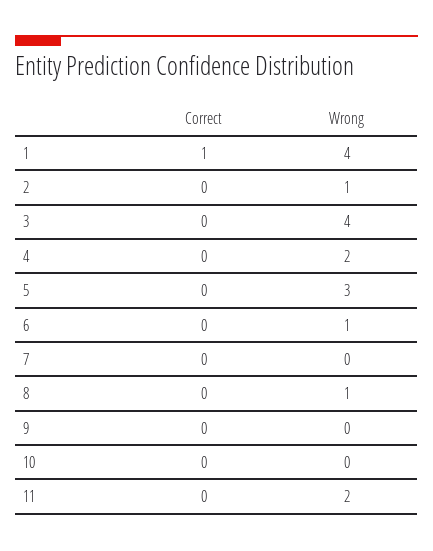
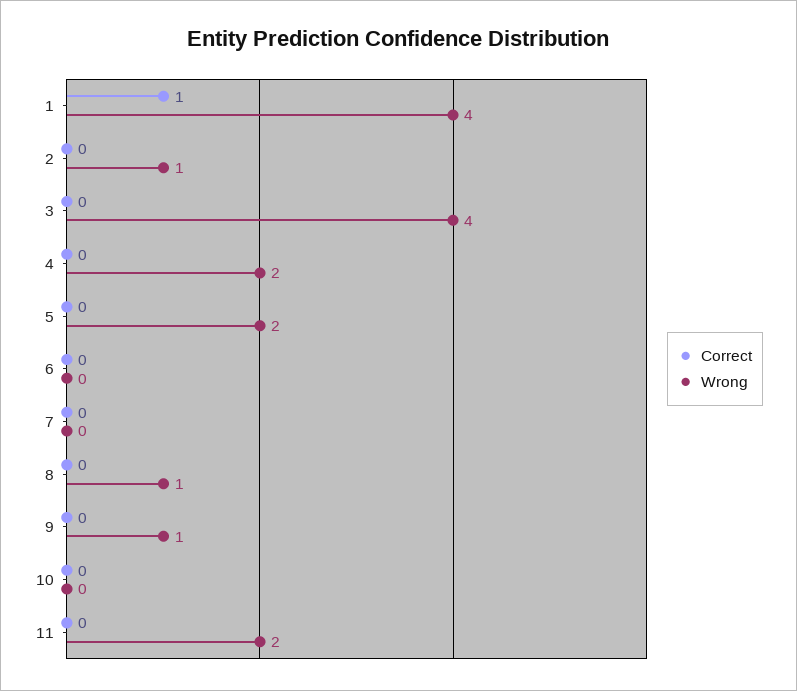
Wrong, 5: 3 -> 2
Wrong, 6: 1 -> 0
Wrong, 9: 0 -> 1

